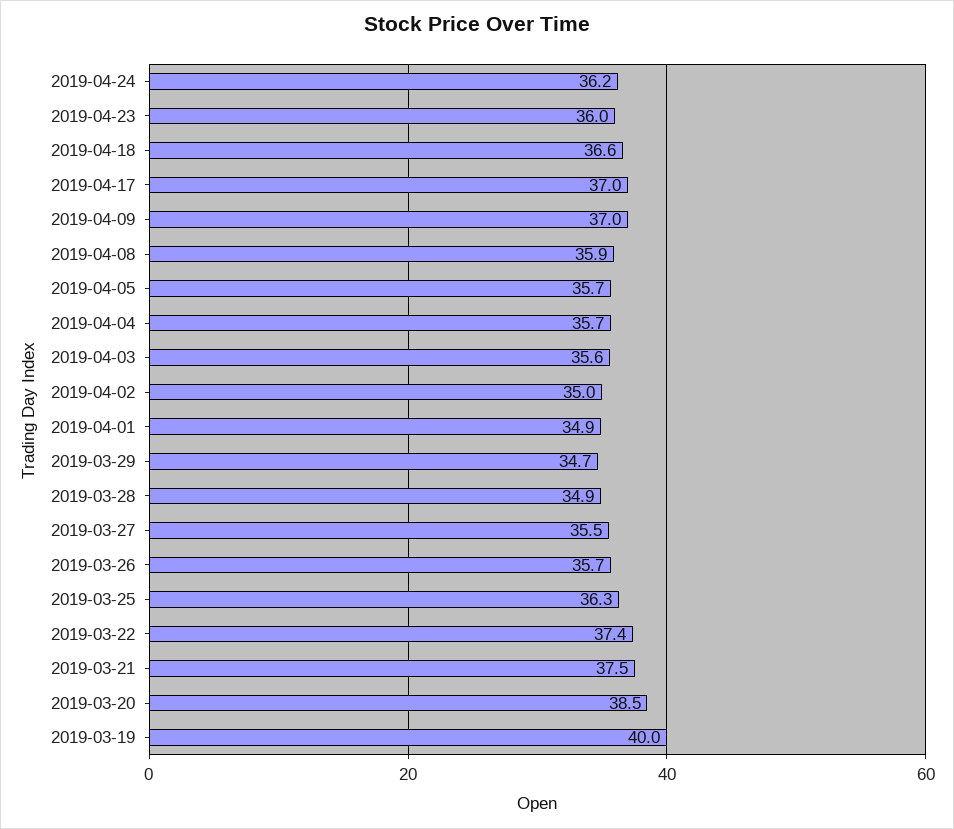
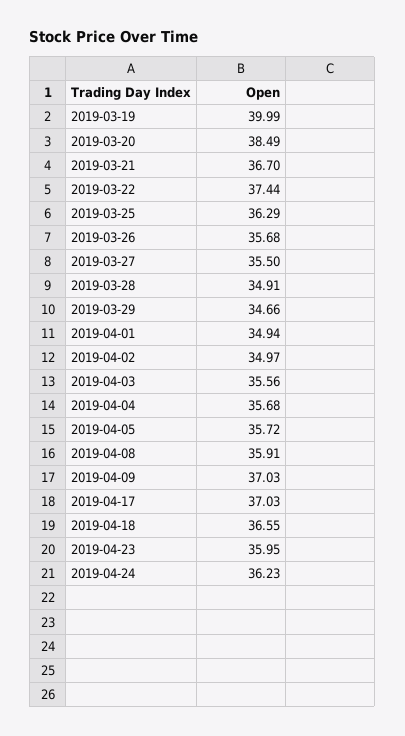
2019-03-21: 37.5 -> 36.7

